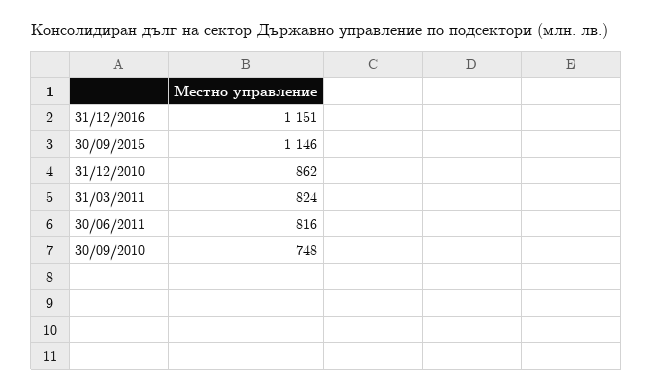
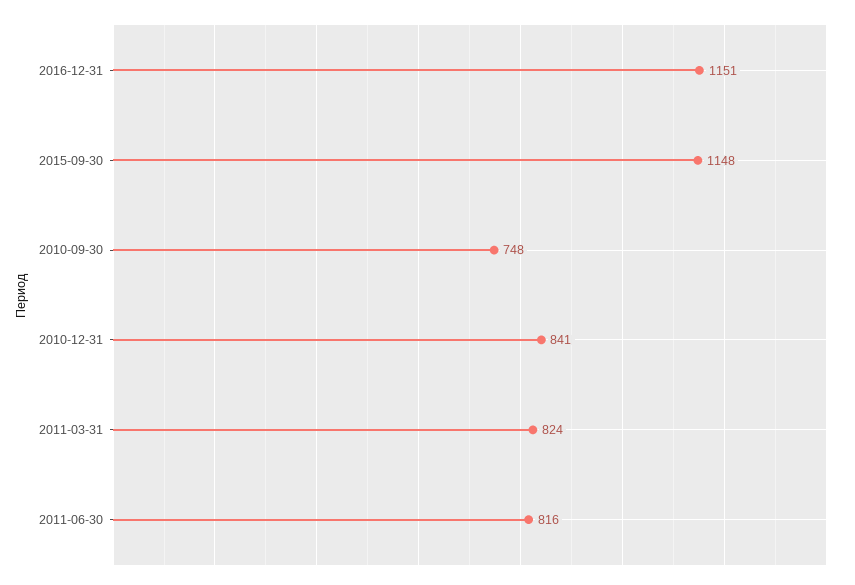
30/09/2015: 1146 -> 1148
31/12/2010: 862 -> 841

